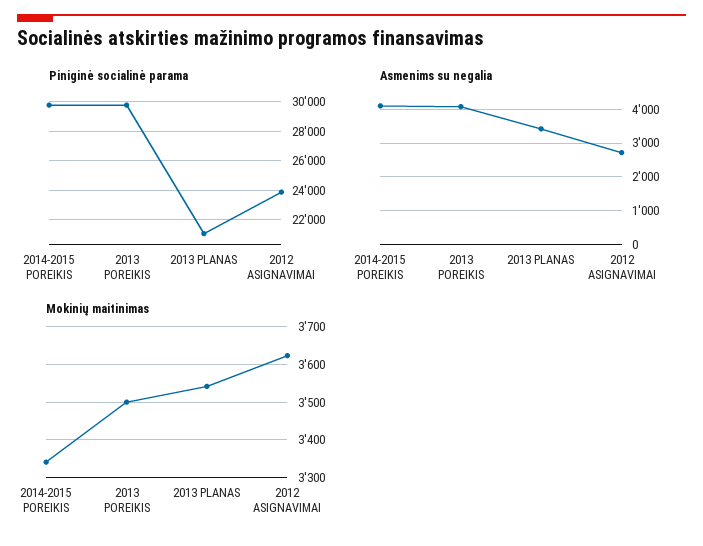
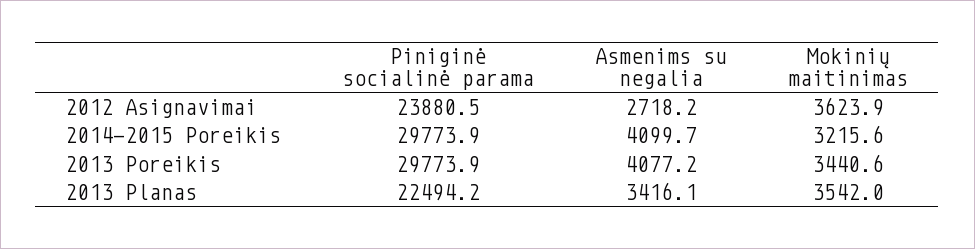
Piniginė socialinė parama, 2013 PLANAS: 21000 -> 22494.2
Mokinių maitinimas, 2014-2015 POREIKIS: 3340 -> 3215.6
Mokinių maitinimas, 2013 POREIKIS: 3500 -> 3440.6

